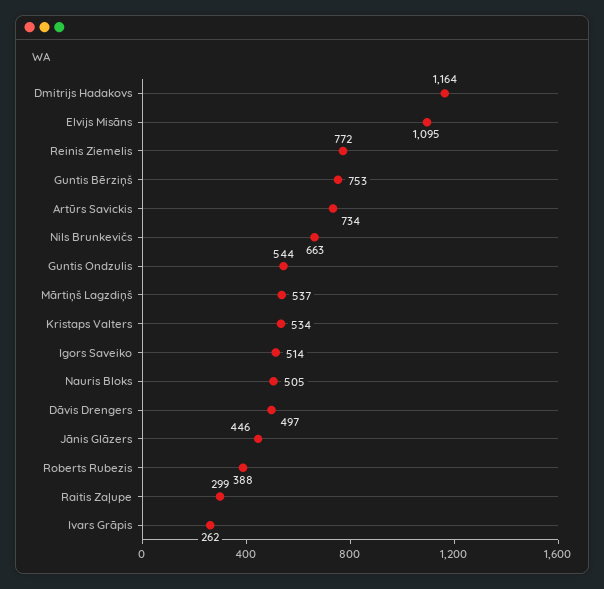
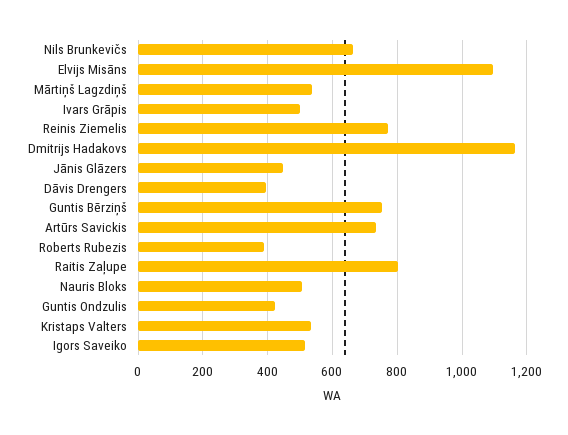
Guntis Ondzulis: 544 -> 420
Dāvis Drengers: 497 -> 400
Raitis Zaļupe: 299 -> 800
Ivars Grāpis: 262 -> 500

